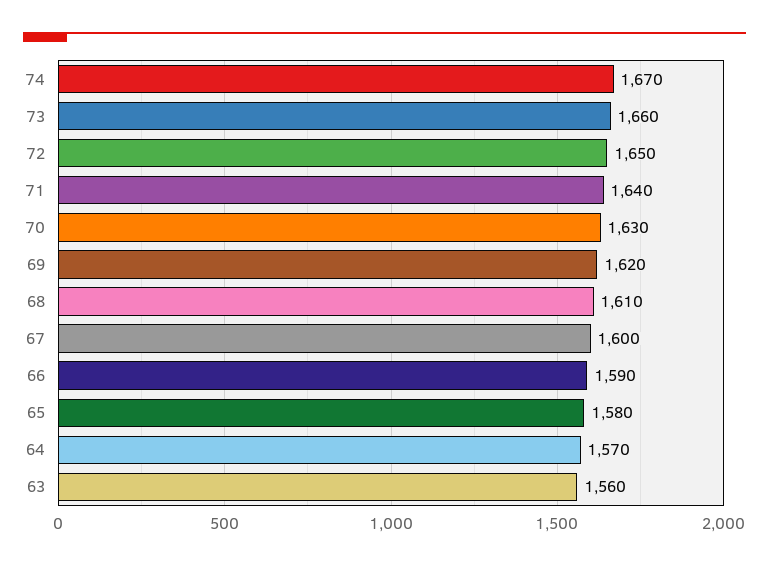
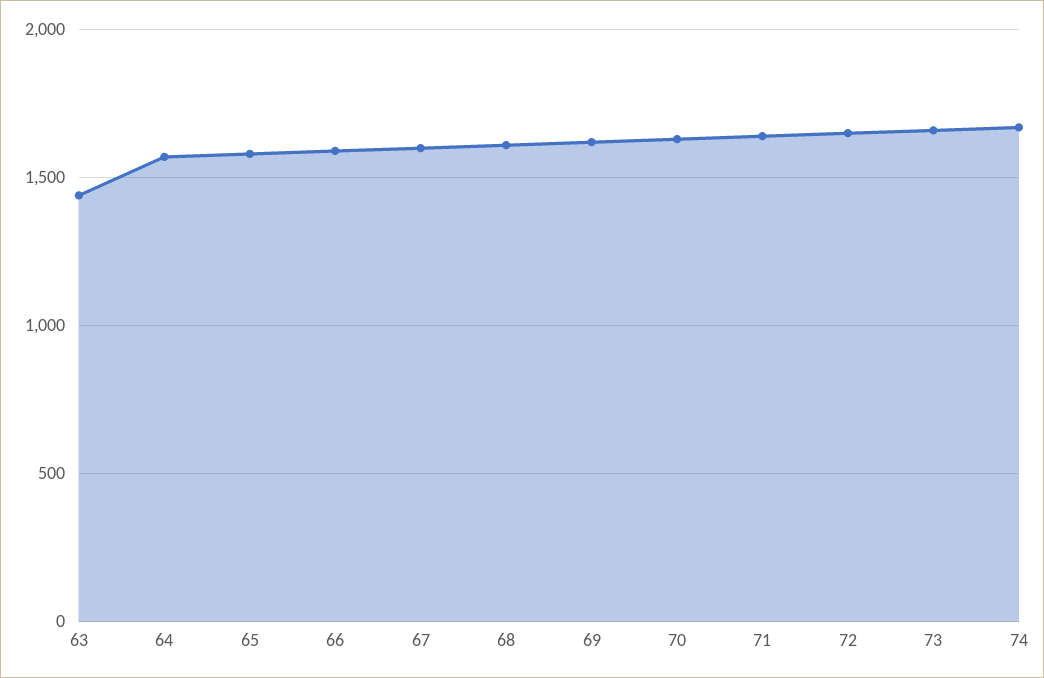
63: 1560 -> 1450

